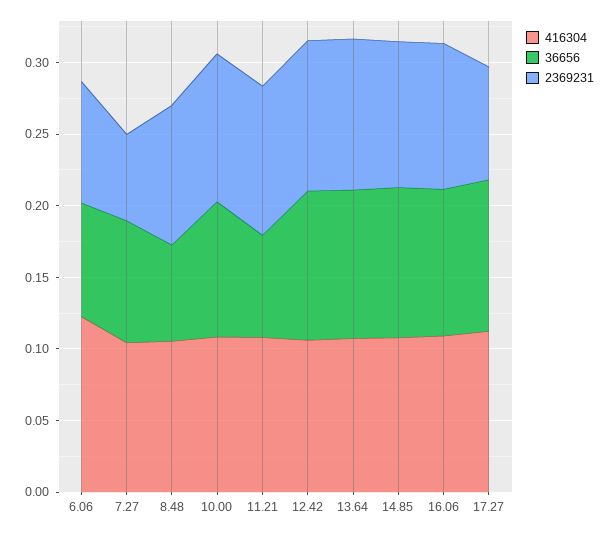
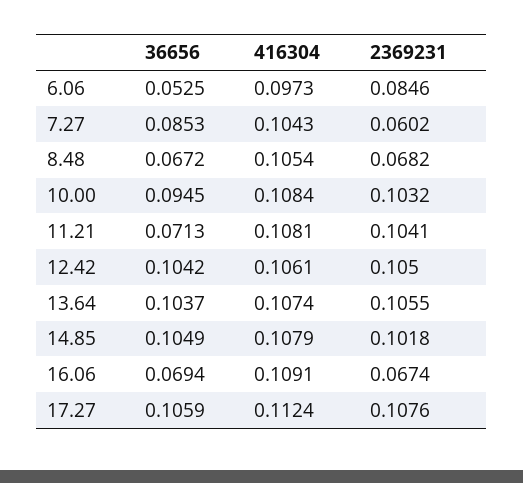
416304, 6.06: 0.12 -> 0.0973
36656, 6.06: 0.08 -> 0.0525
2369231, 8.48: 0.1 -> 0.0682
36656, 16.06: 0.1 -> 0.0694
2369231, 16.06: 0.1 -> 0.0674
2369231, 17.27: 0.08 -> 0.1076

